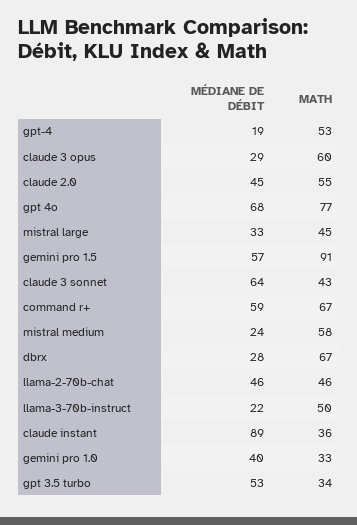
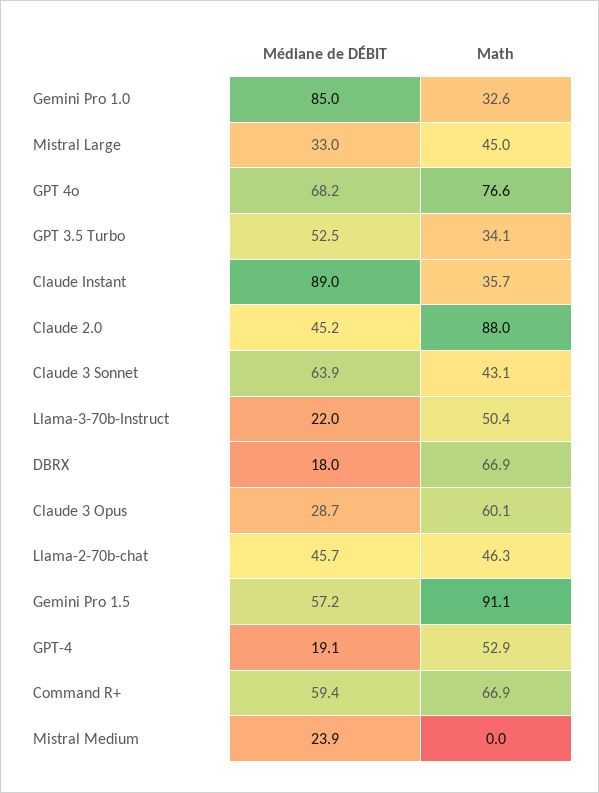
MATH, claude 2.0: 55 -> 88
MATH, mistral medium: 58 -> 0
MÉDIANE DE DÉBIT, dbrx: 28 -> 18
MÉDIANE DE DÉBIT, gemini pro 1.0: 40 -> 85

